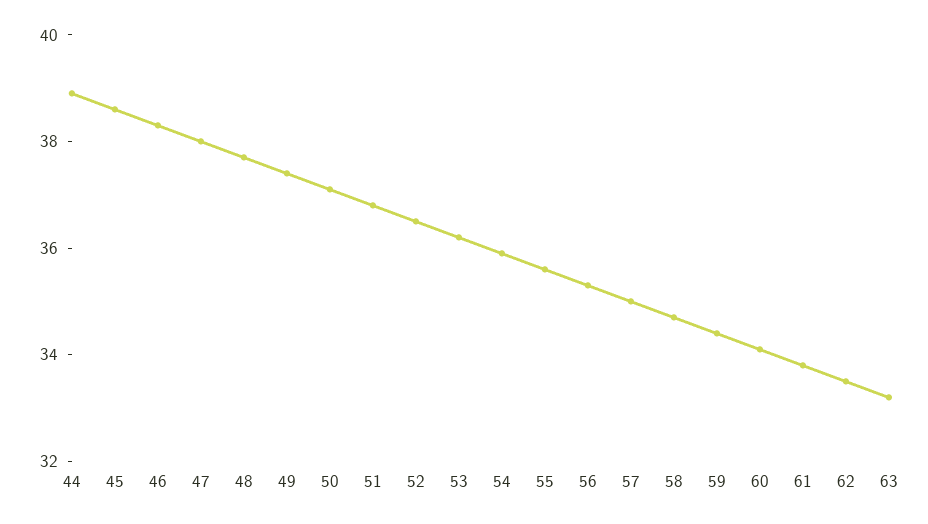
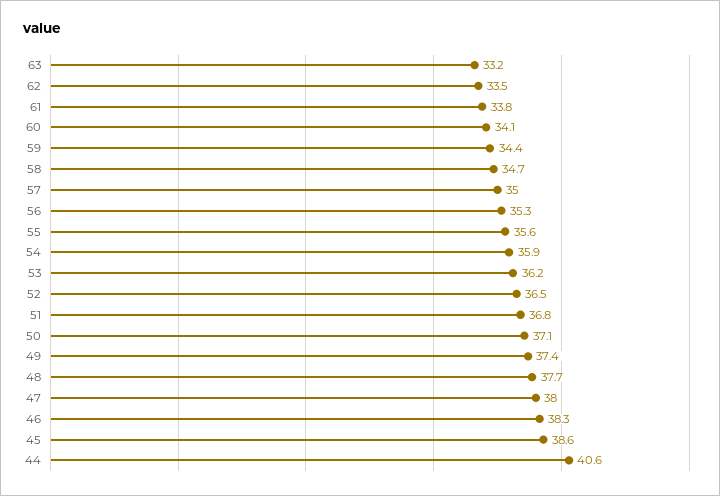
44: 39 -> 40.6

